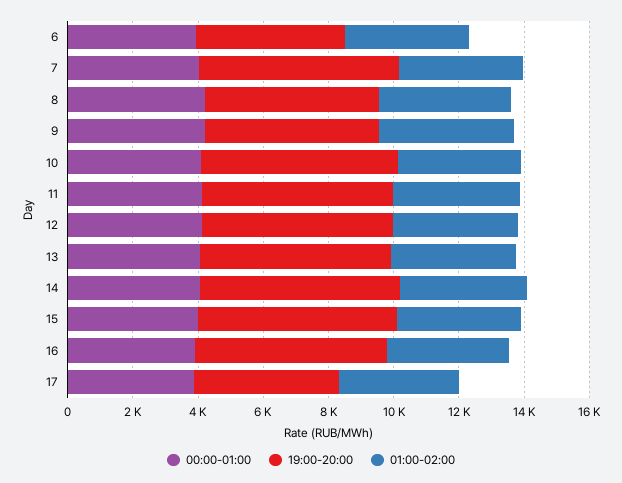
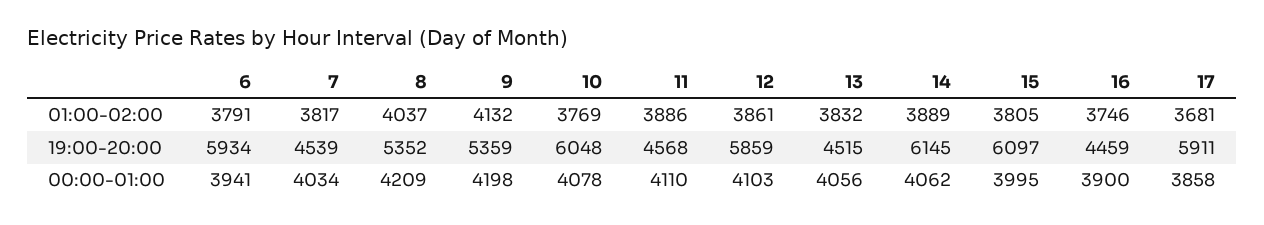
19:00-20:00, 6: 4500 -> 5934
19:00-20:00, 7: 6000 -> 4539
19:00-20:00, 11: 6000 -> 4568
19:00-20:00, 13: 6000 -> 4515
19:00-20:00, 16: 6000 -> 4459
19:00-20:00, 17: 4500 -> 5911

